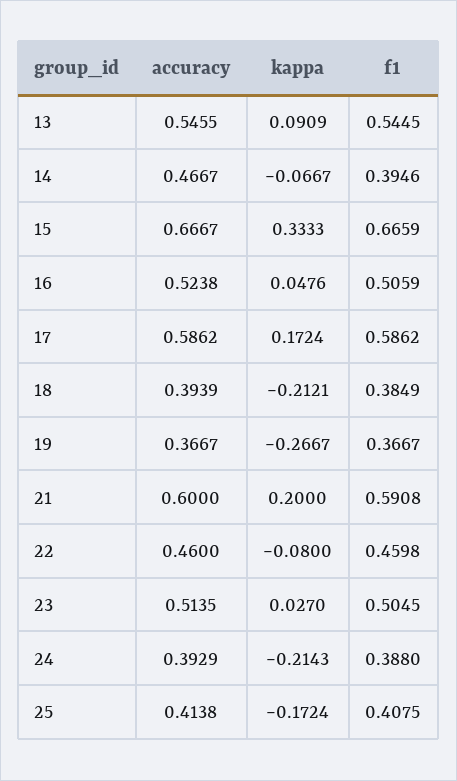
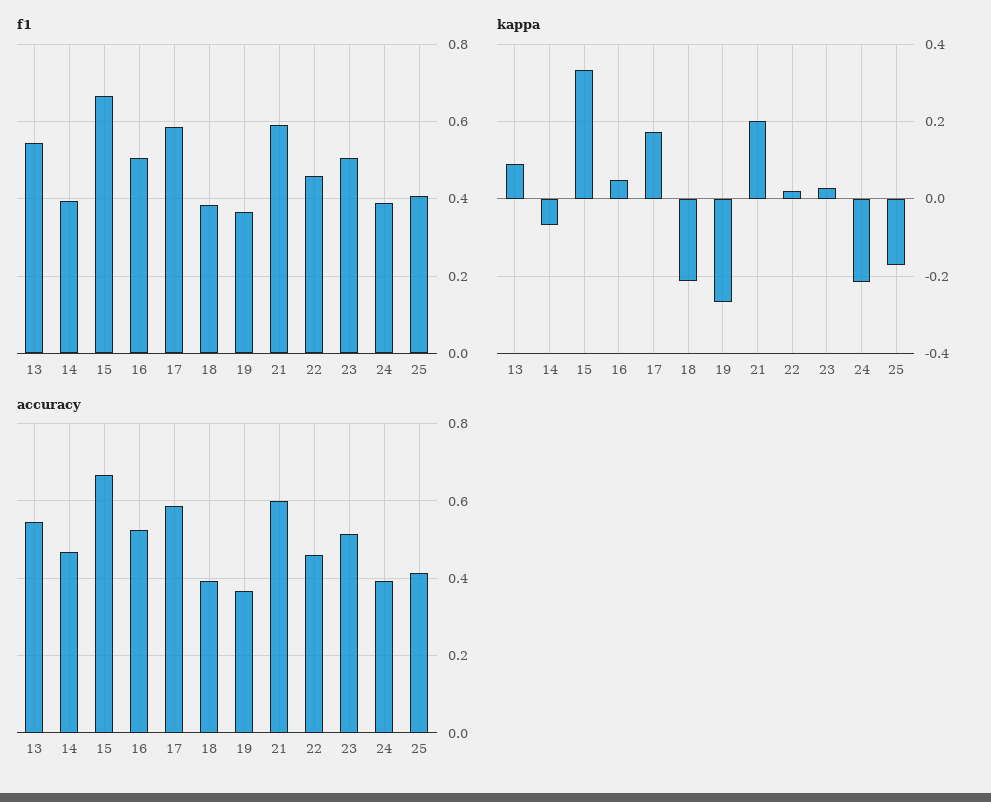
kappa, 22: -0.08 -> 0.02

